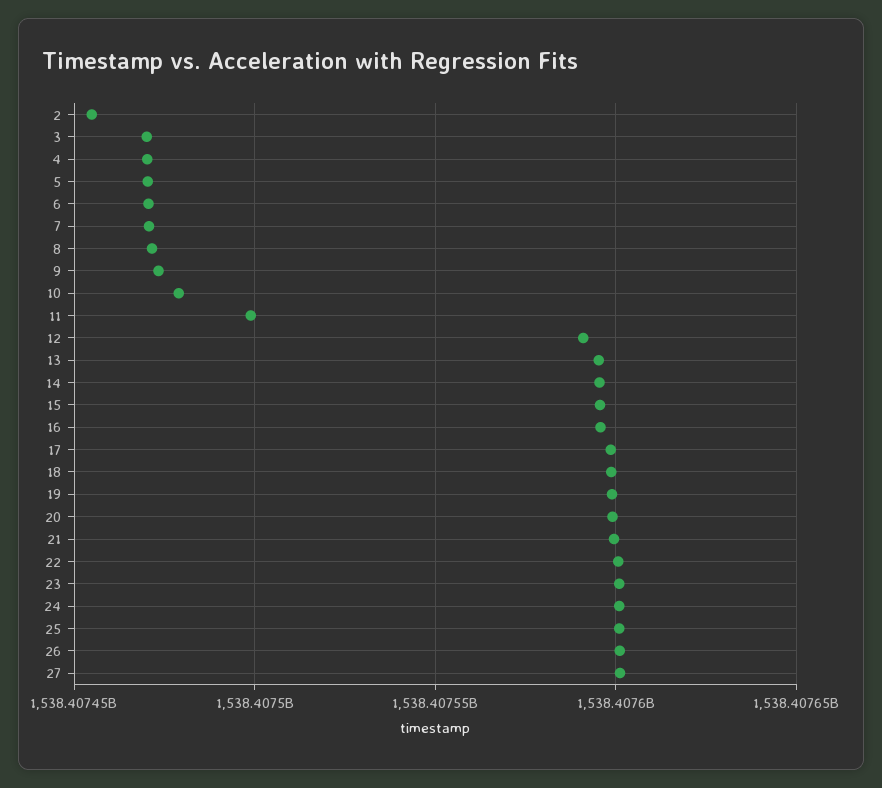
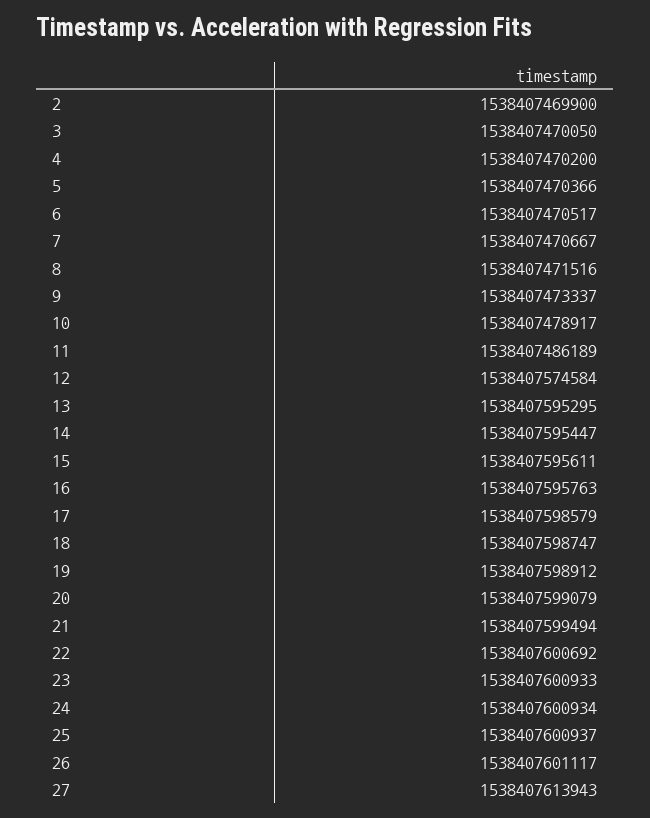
2: 1538407455000 -> 1538407469900
11: 1538407500000 -> 1538407486189
12: 1538407590000 -> 1538407574584
27: 1538407600000 -> 1538407613943

